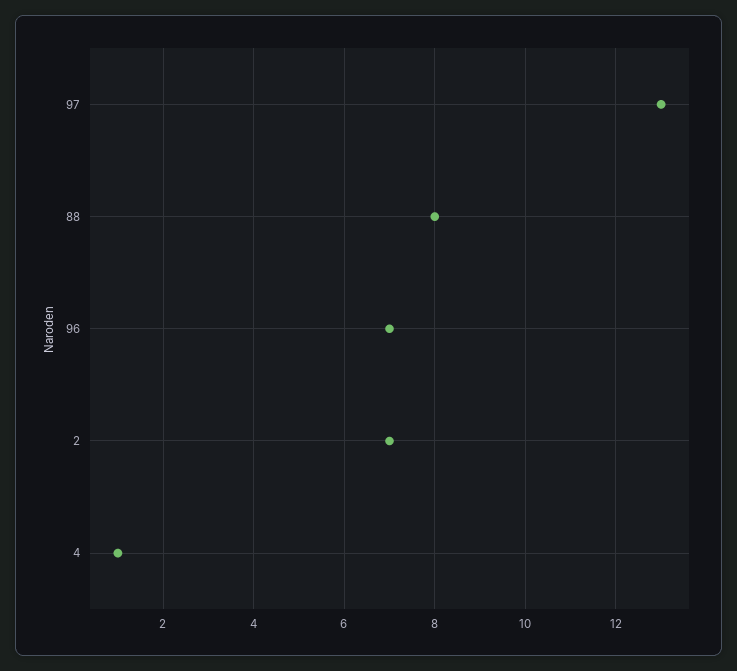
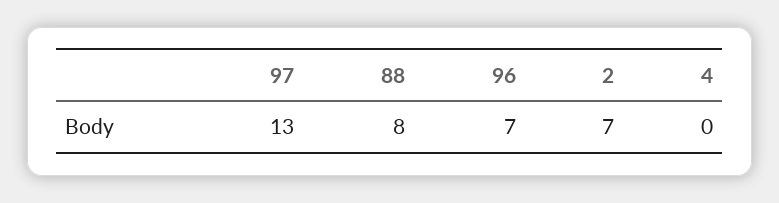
4: 1 -> 0

